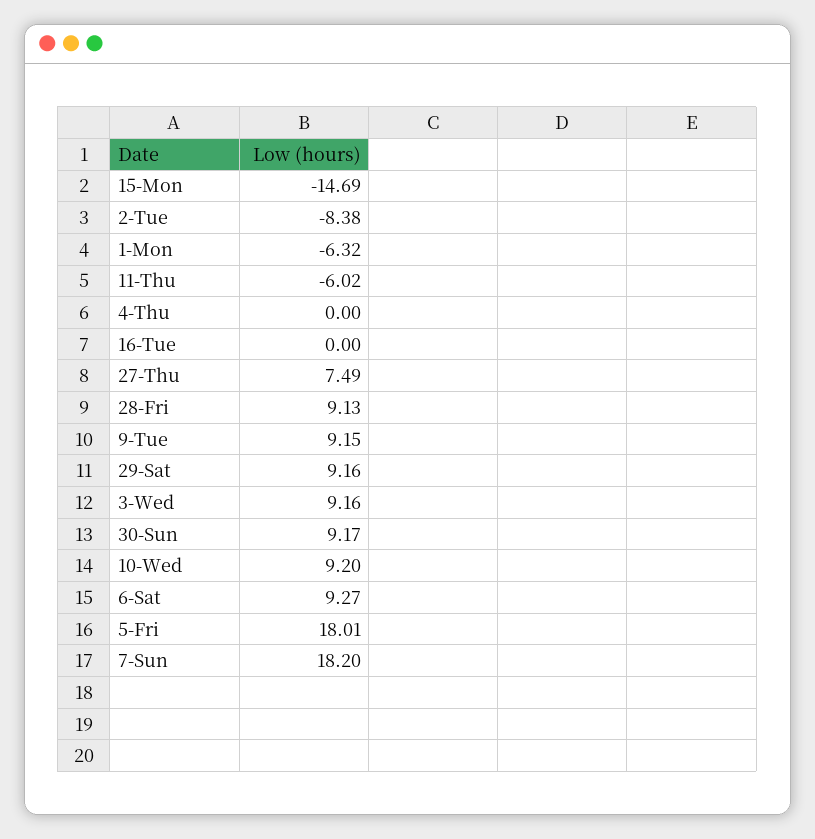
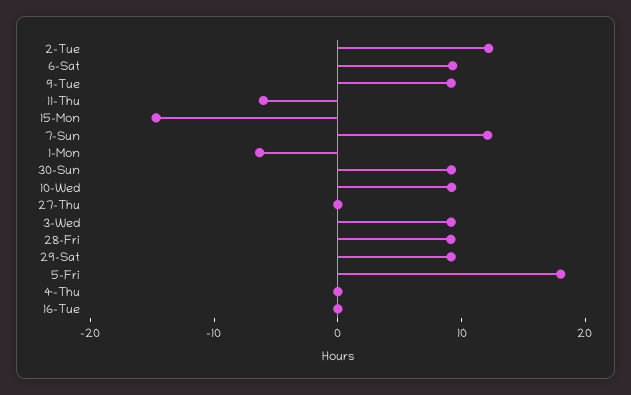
2-Tue: -8.38 -> 12
27-Thu: 7.49 -> 0
7-Sun: 18.2 -> 12

